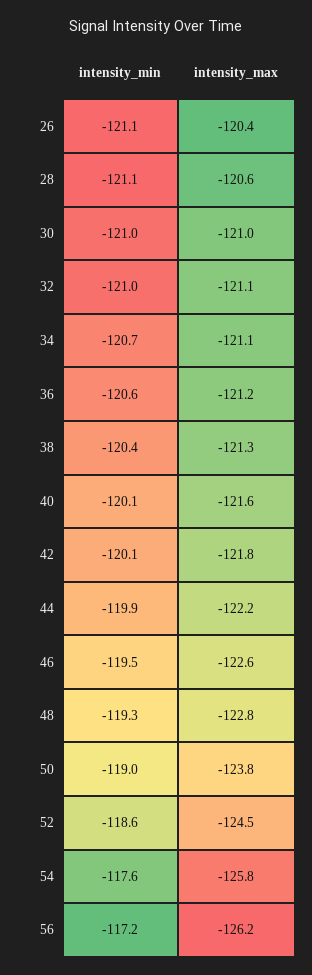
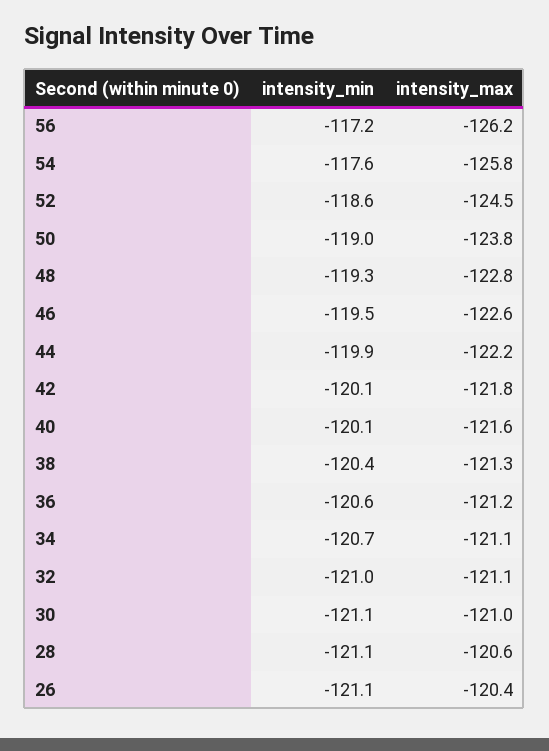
intensity_min, 30: -121 -> -121.1

